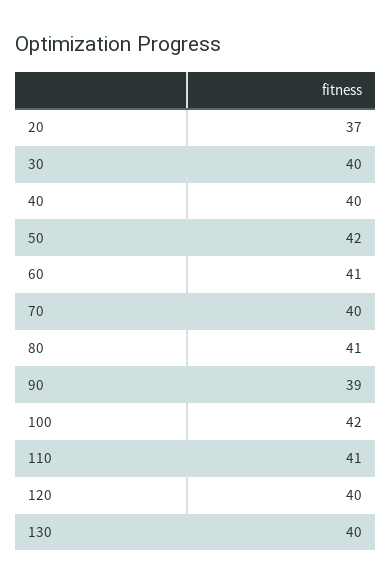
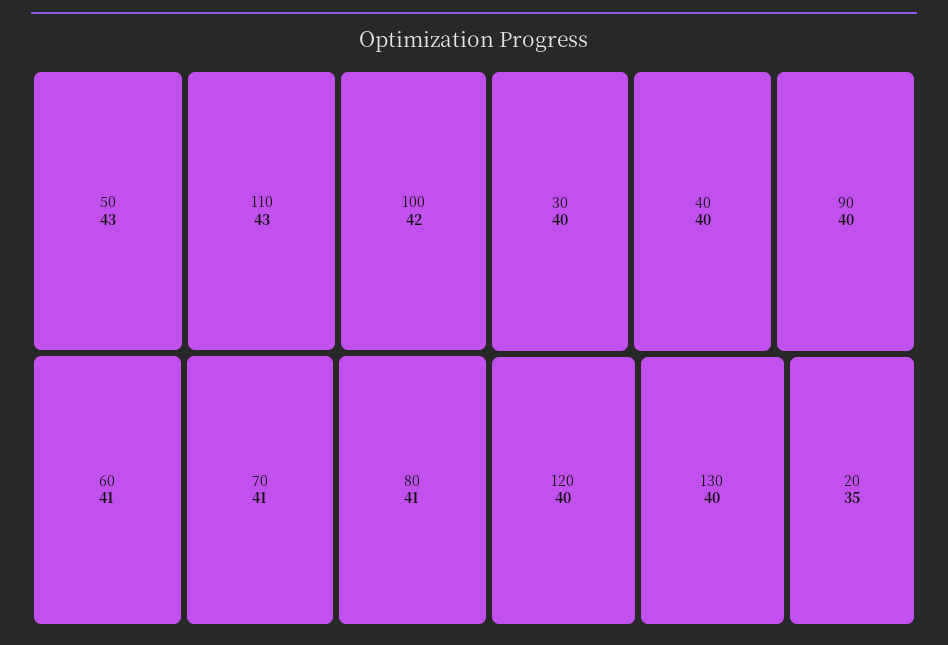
20: 37 -> 35
50: 42 -> 43
70: 40 -> 41
90: 39 -> 40
110: 41 -> 43

